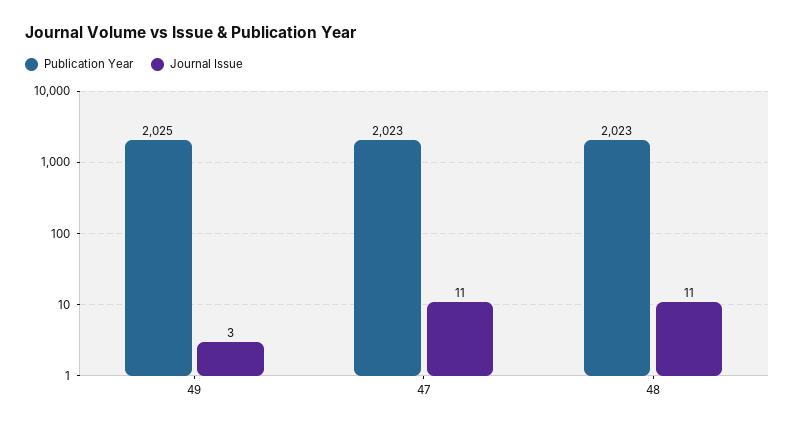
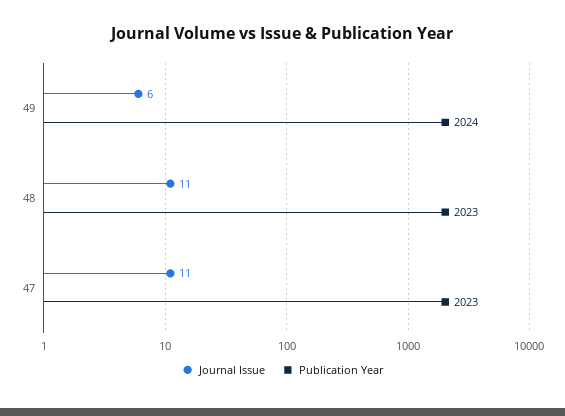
Publication Year, 49: 2025 -> 2024
Journal Issue, 49: 3 -> 6

